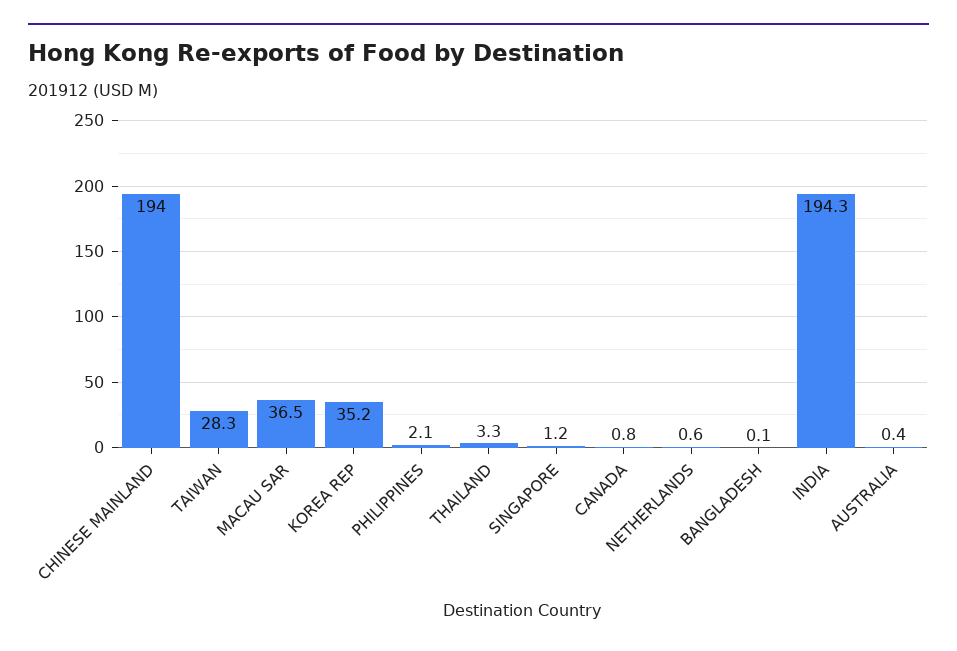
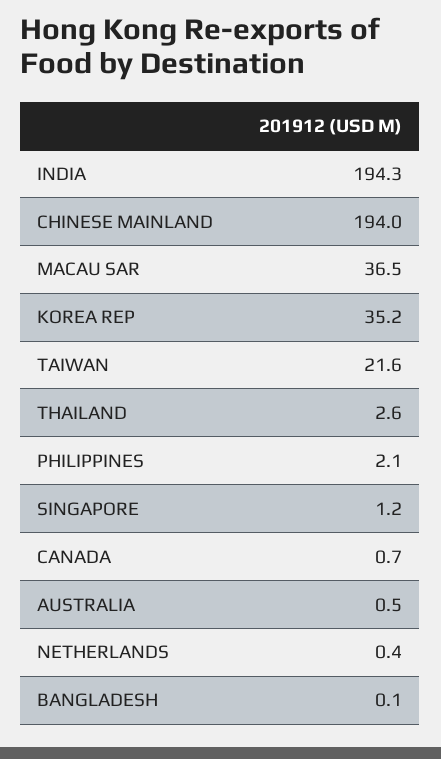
TAIWAN: 28.3 -> 21.6
THAILAND: 3.3 -> 2.6
CANADA: 0.8 -> 0.7
NETHERLANDS: 0.6 -> 0.4
AUSTRALIA: 0.4 -> 0.5

